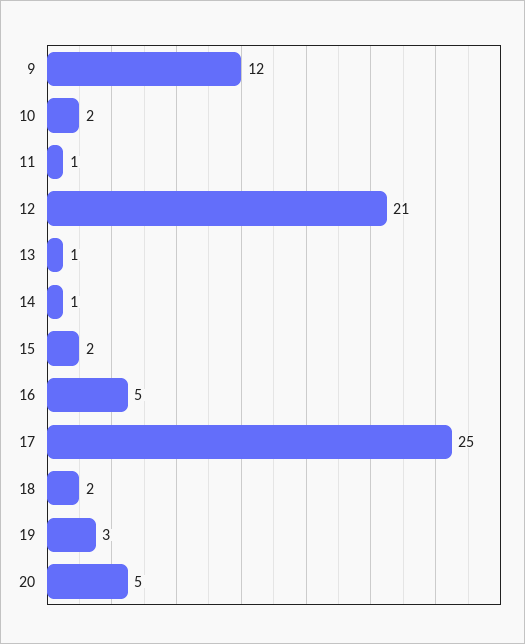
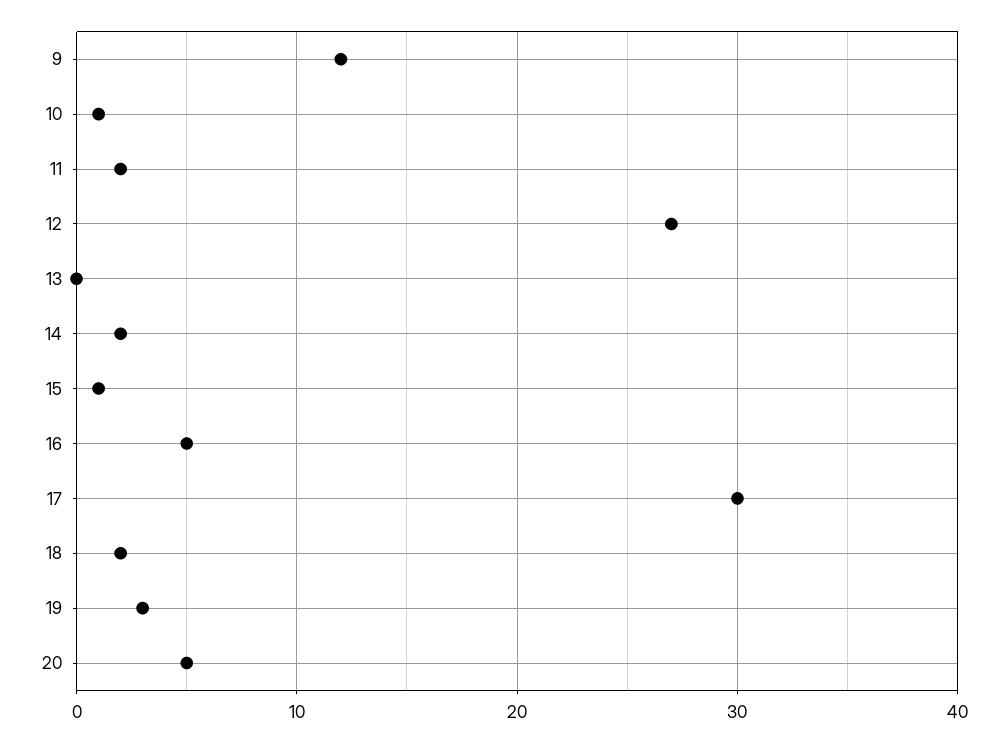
10: 2 -> 1
11: 1 -> 2
12: 21 -> 27
13: 1 -> 0
14: 1 -> 2
15: 2 -> 1
17: 25 -> 30

